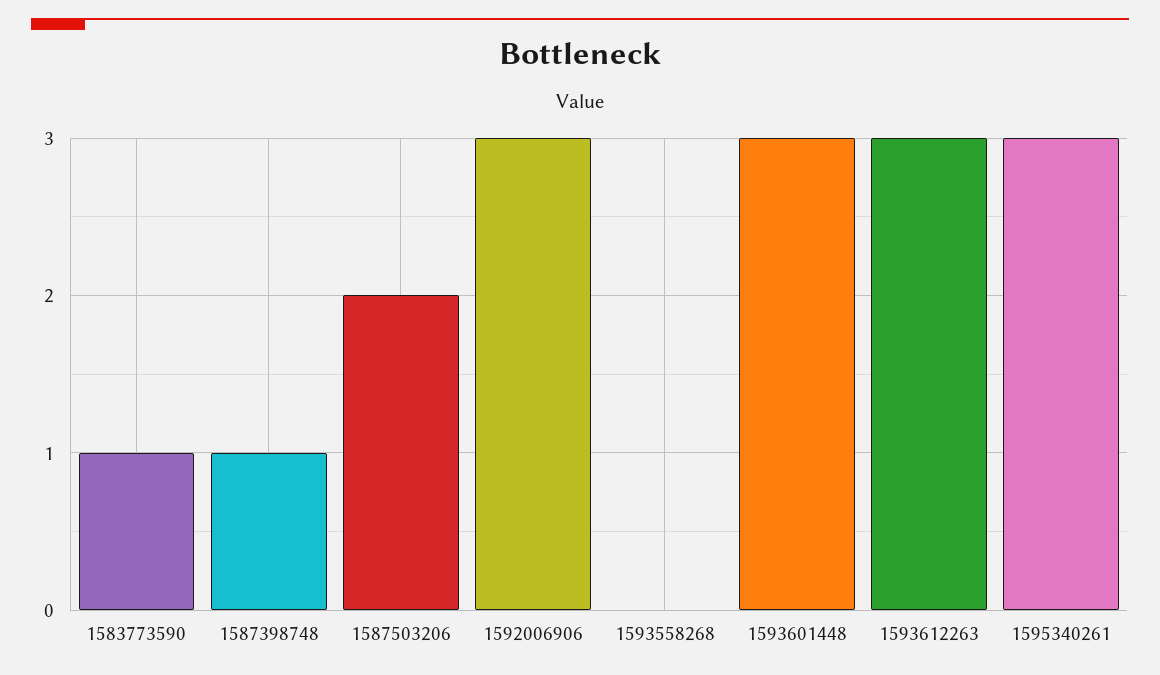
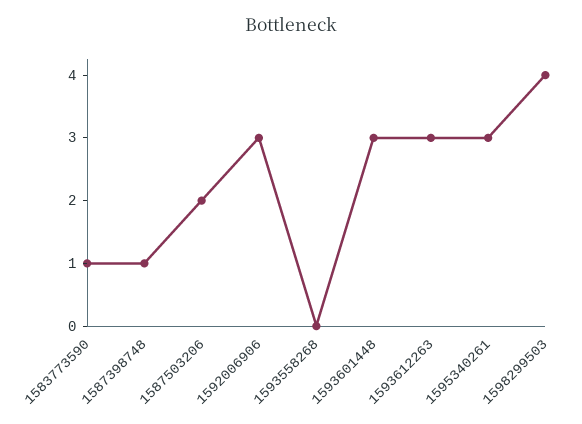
1598299503: none -> 4

